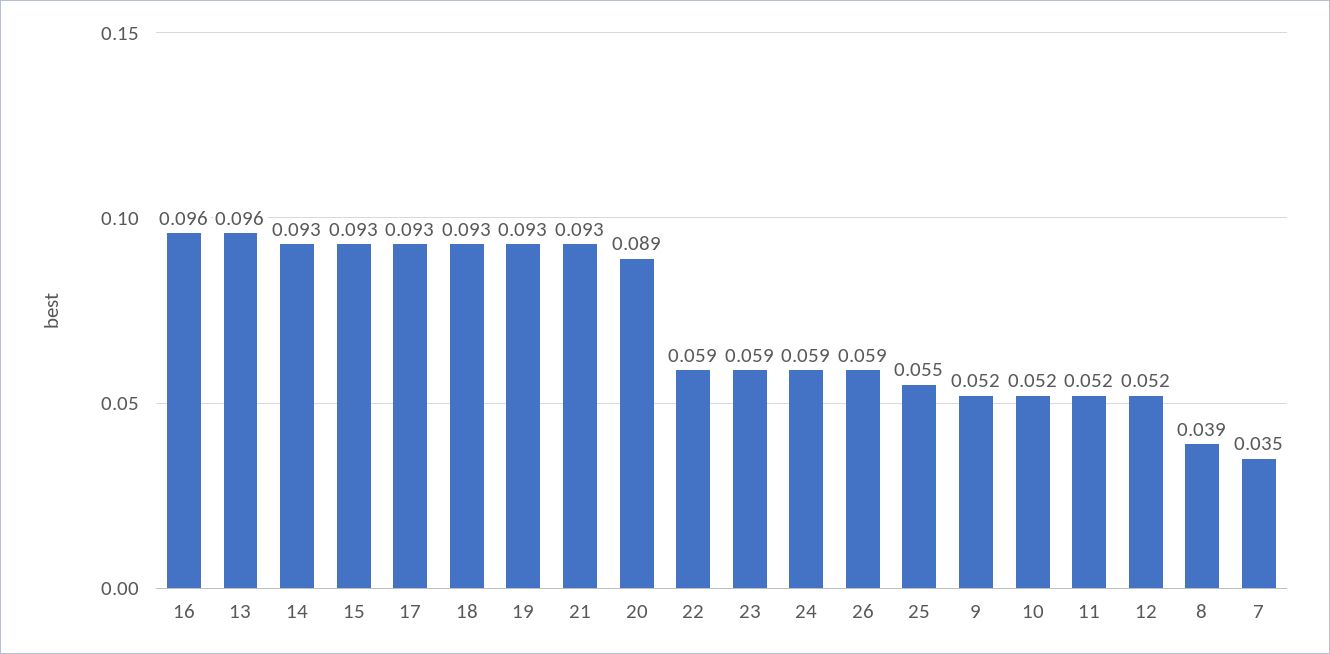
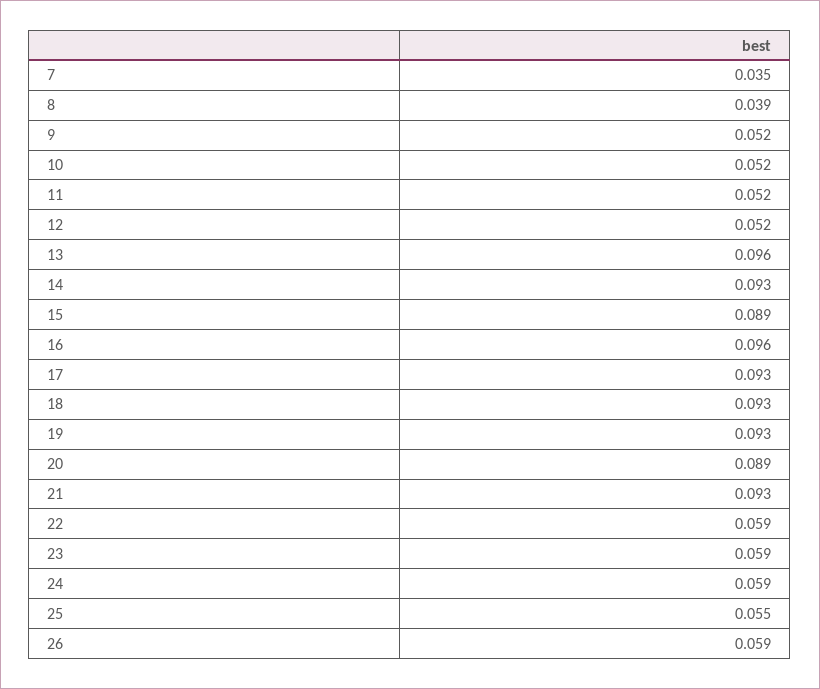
15: 0.093 -> 0.089

